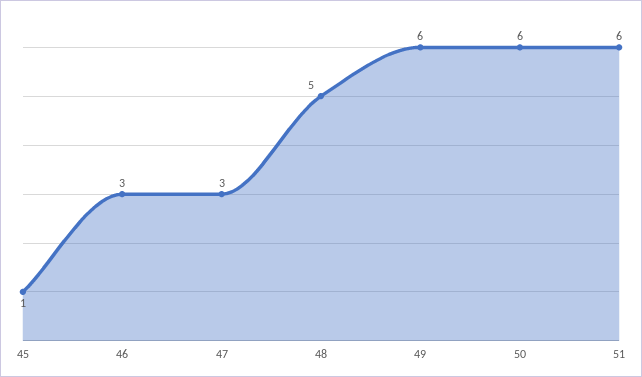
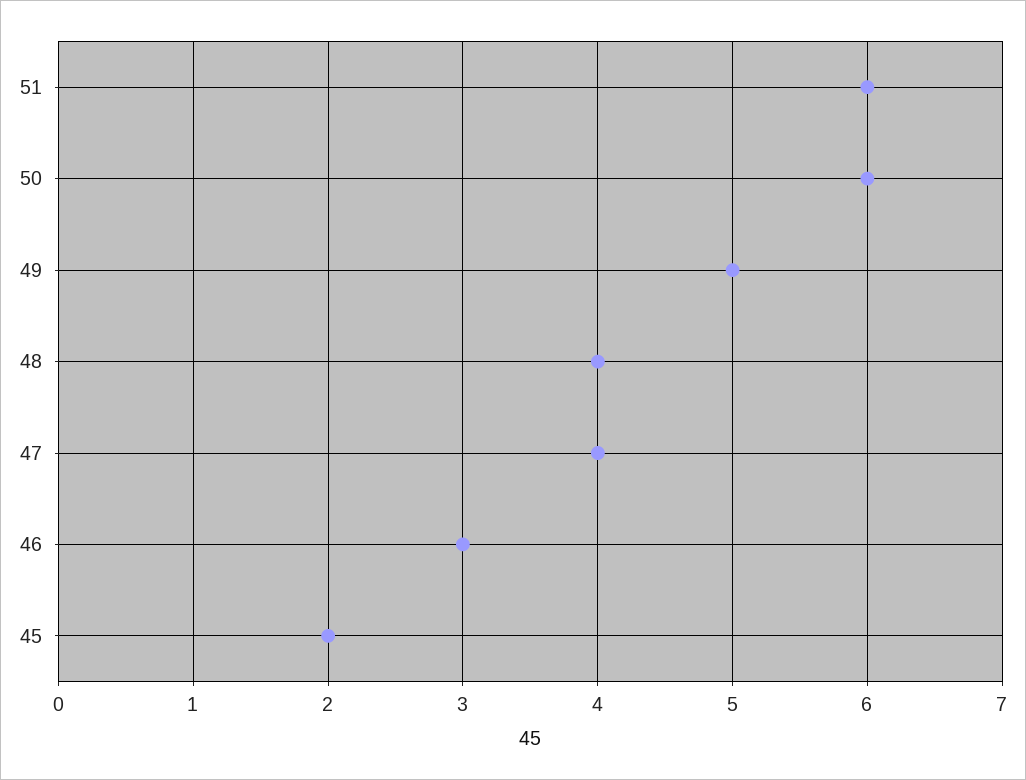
45: 1 -> 2
47: 3 -> 4
48: 5 -> 4
49: 6 -> 5

